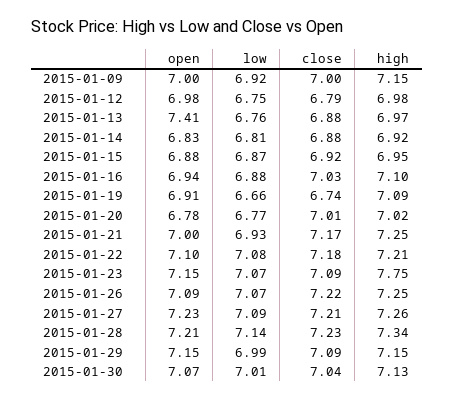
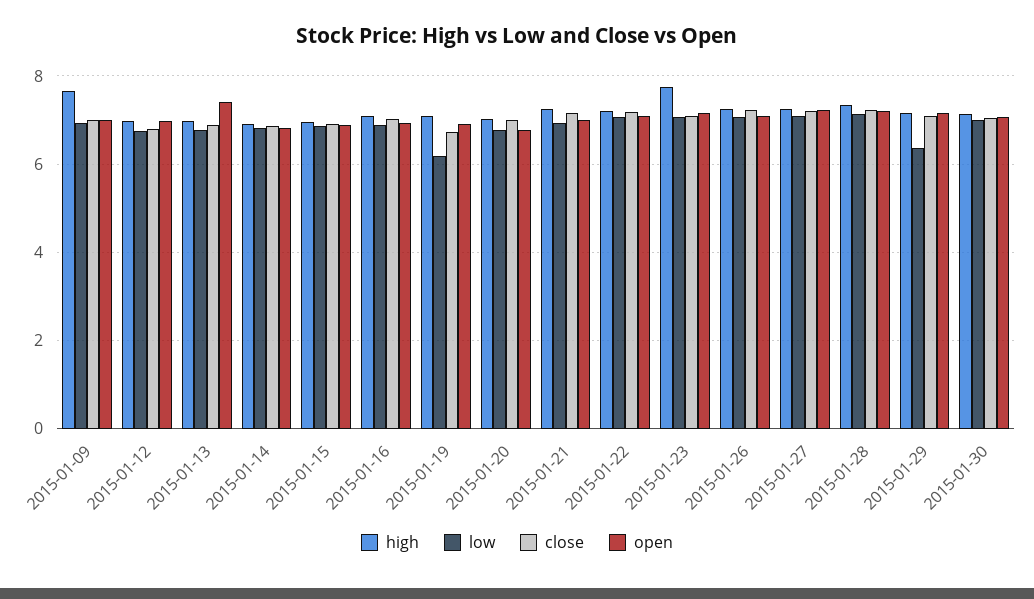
high, 2015-01-09: 7.15 -> 7.6
low, 2015-01-19: 6.66 -> 6.2
low, 2015-01-29: 6.99 -> 6.4

